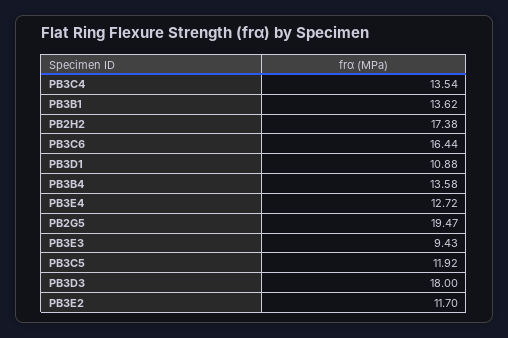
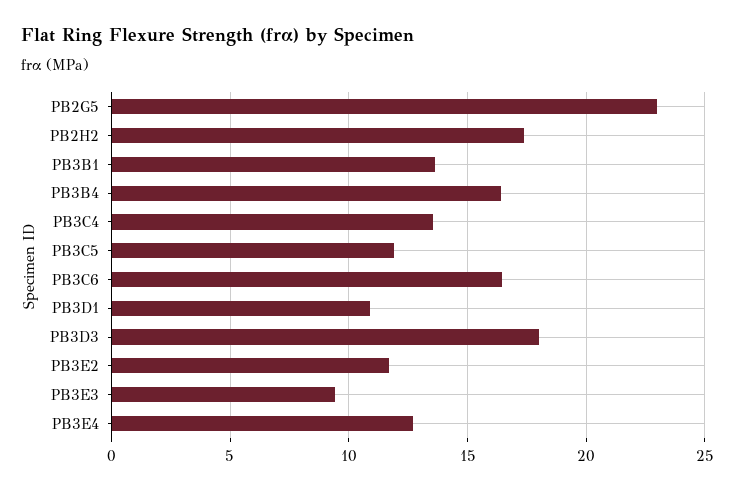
PB3B4: 13.58 -> 16.5
PB2G5: 19.47 -> 23

